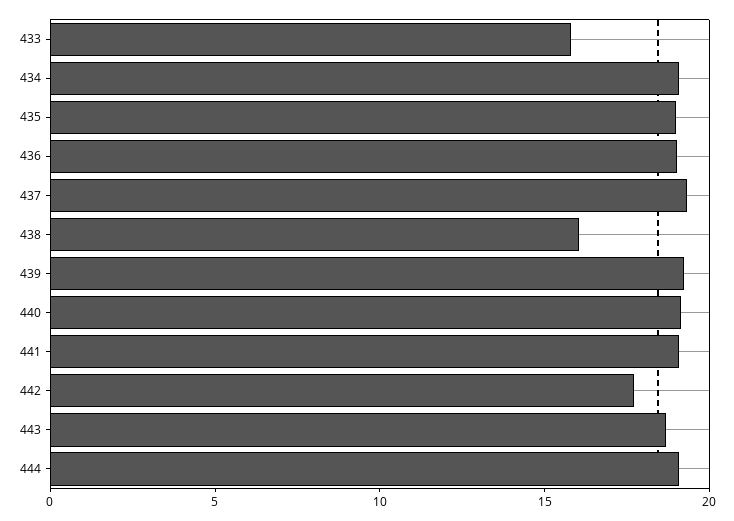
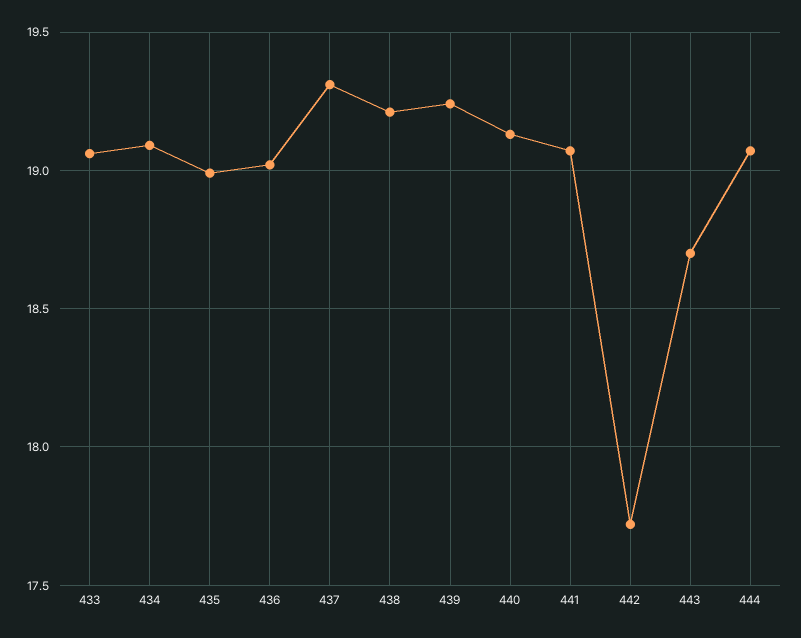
433: 16 -> 19.05
438: 16 -> 19.2

